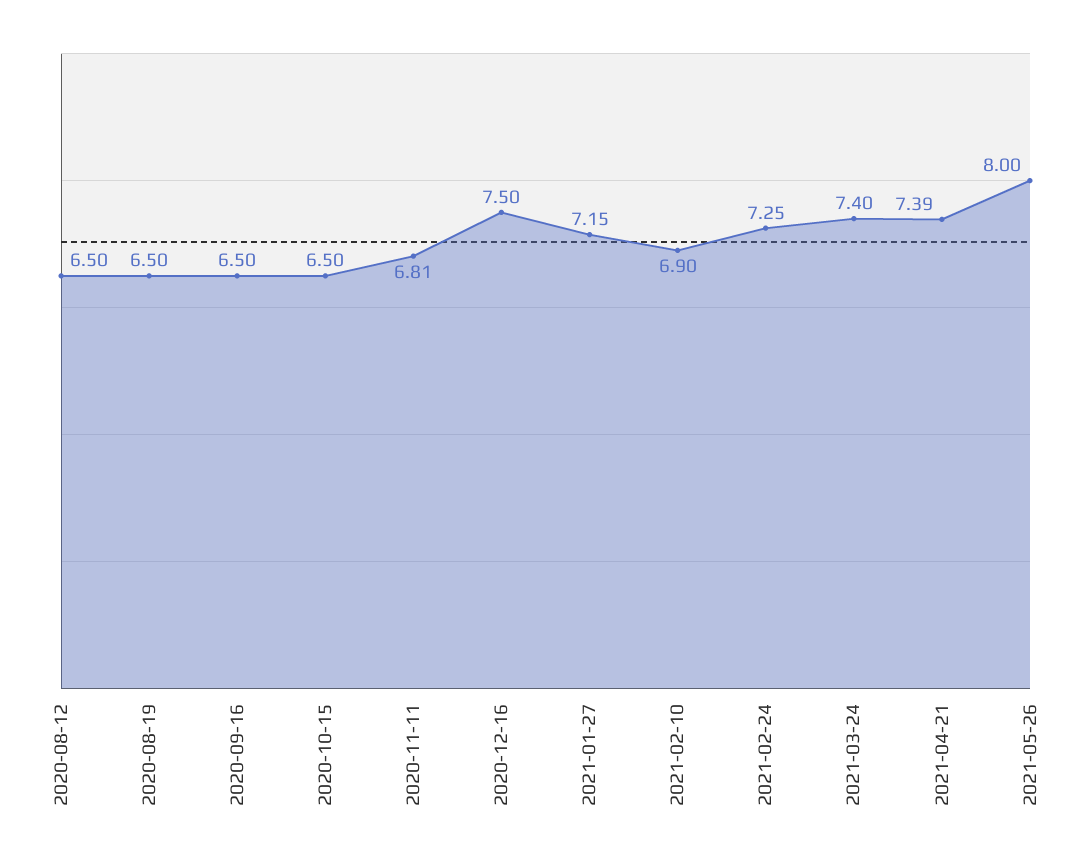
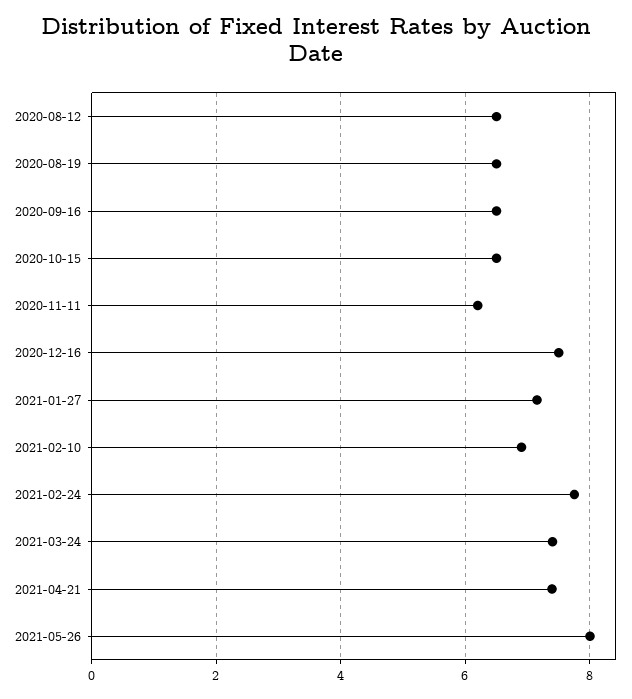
2020-11-11: 6.81 -> 6.2
2021-02-24: 7.25 -> 7.8

